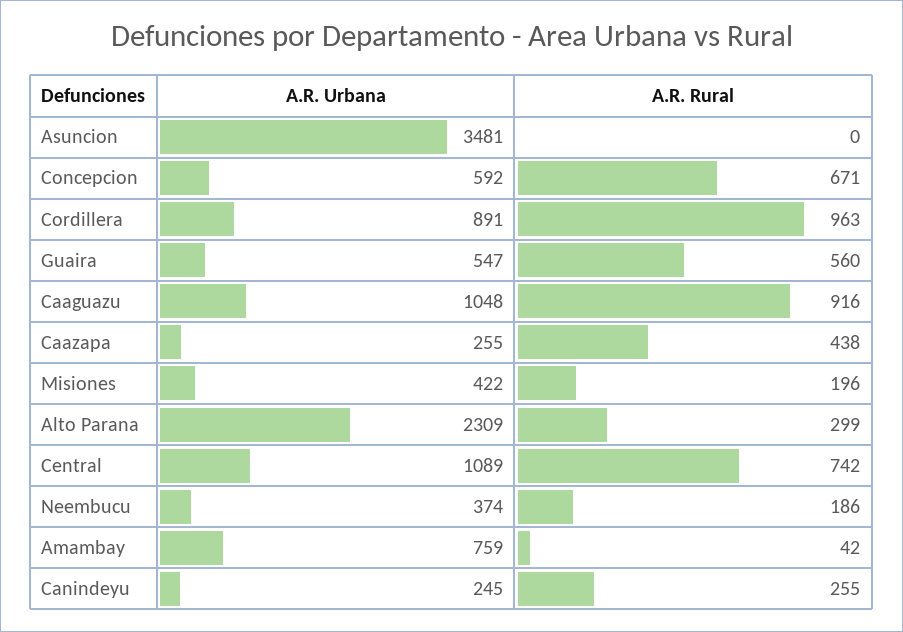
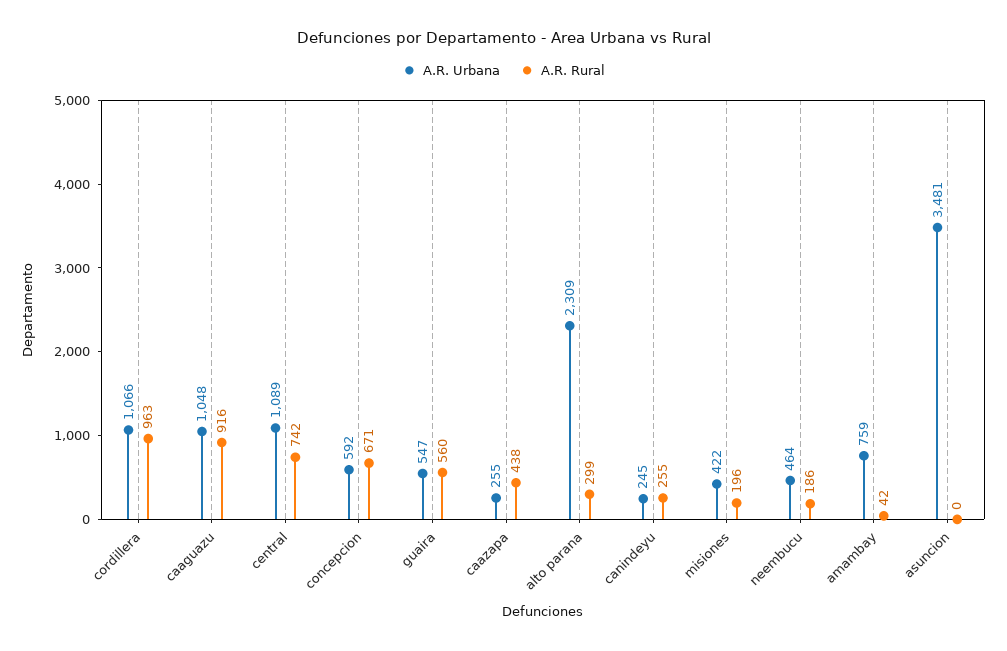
A.R. Urbana, Cordillera: 891 -> 1066
A.R. Urbana, Neembucu: 374 -> 464

